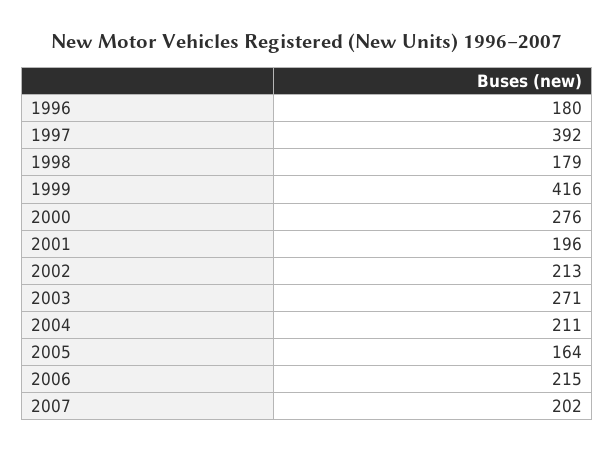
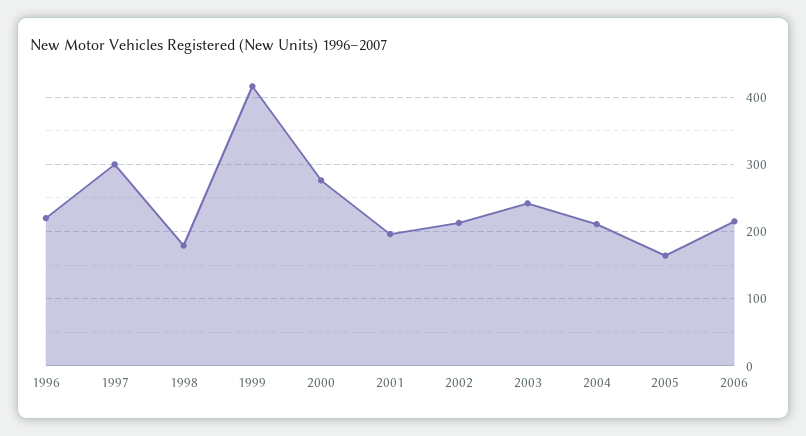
1996: 180 -> 220
1997: 392 -> 300
2003: 271 -> 240
2007: 202 -> none

